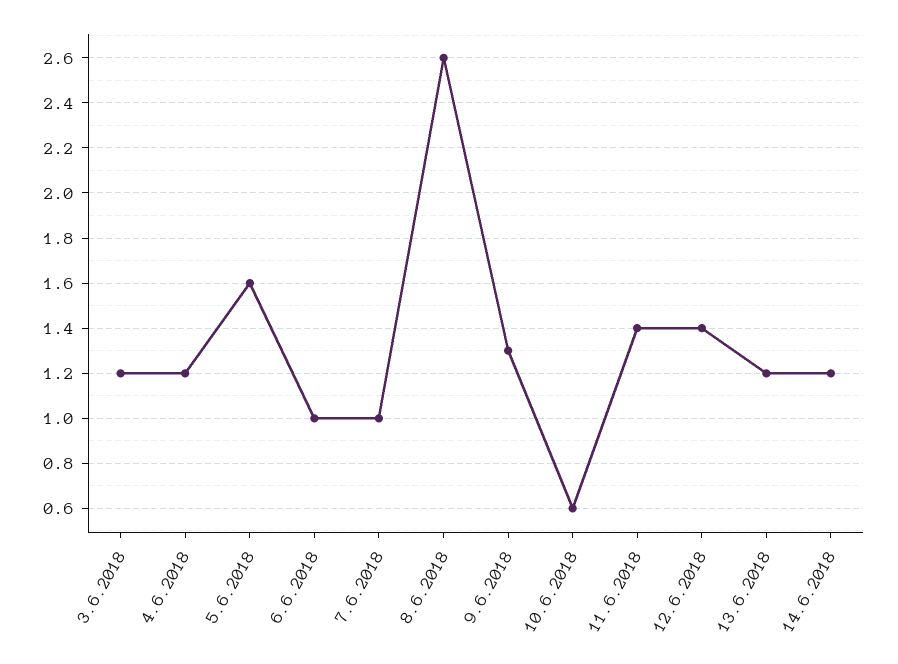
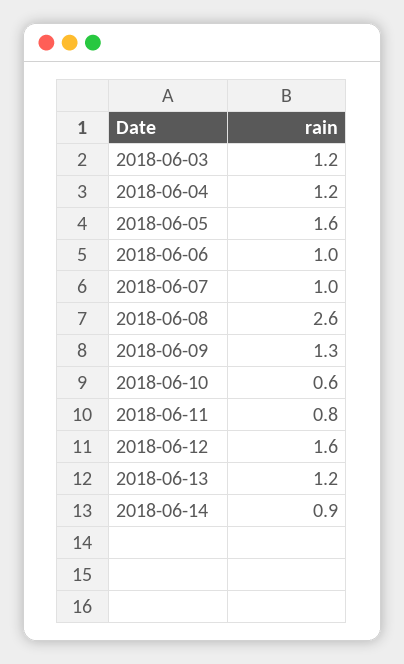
11.6.2018: 1.4 -> 0.8
12.6.2018: 1.4 -> 1.6
14.6.2018: 1.2 -> 0.9

